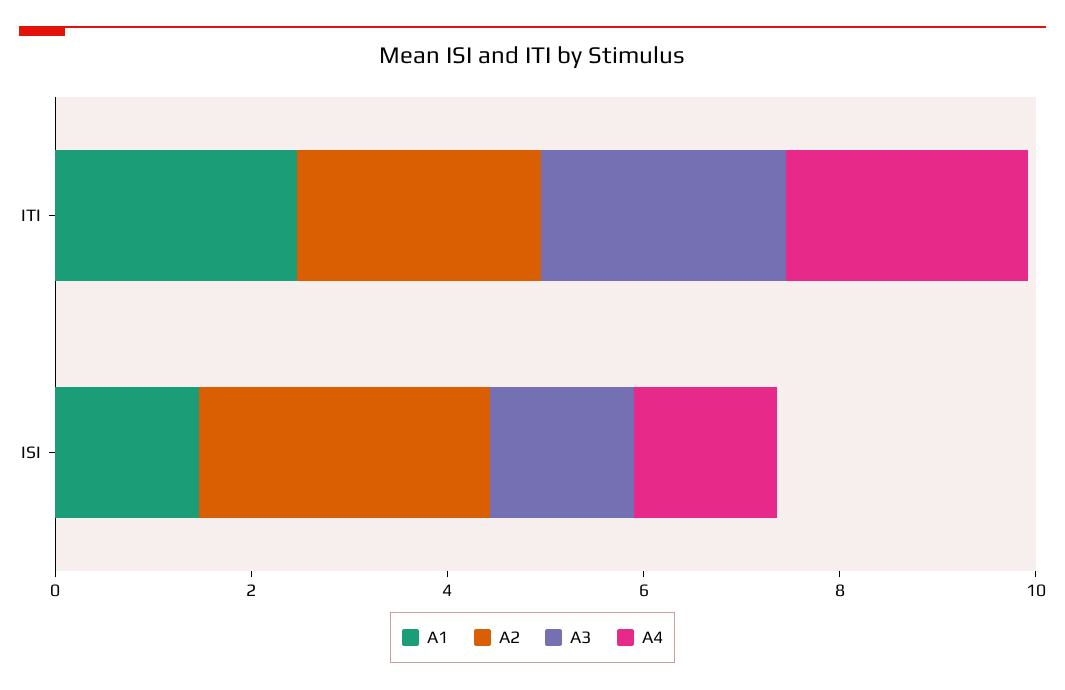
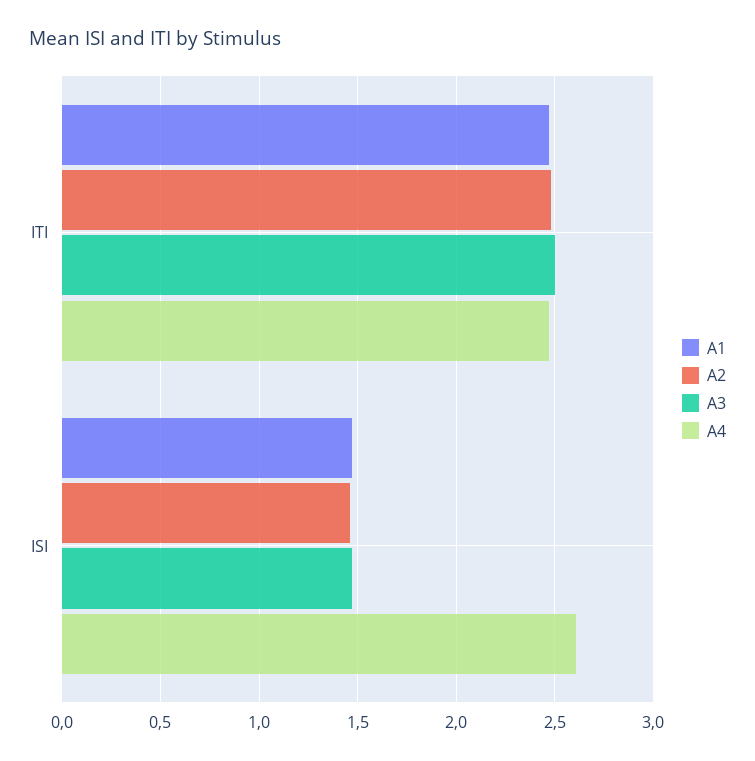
A2, ISI: 3 -> 1.45
A4, ISI: 1.5 -> 2.6

